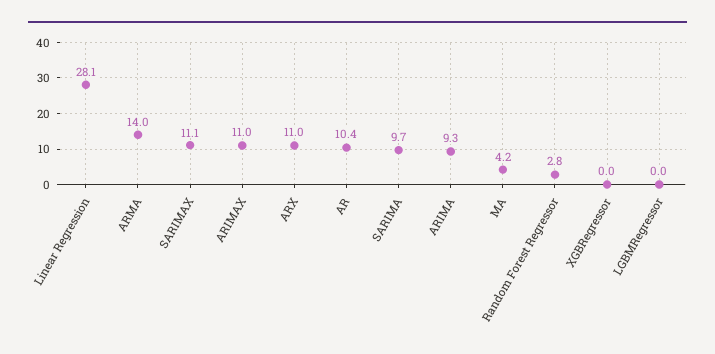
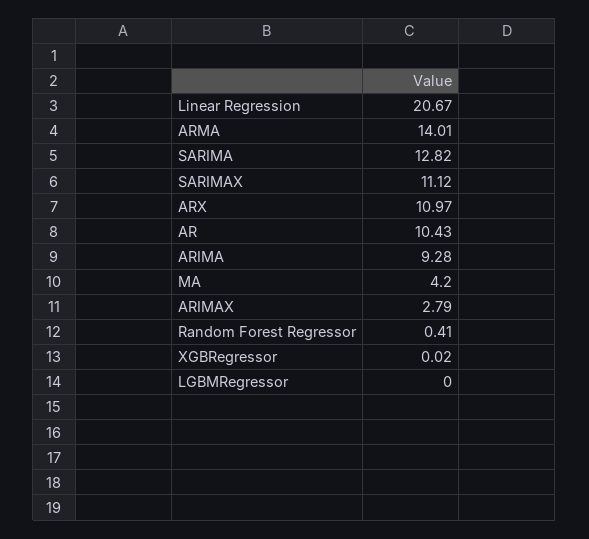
Linear Regression: 28.1 -> 20.67
ARIMAX: 11 -> 2.79
SARIMA: 9.7 -> 12.82
Random Forest Regressor: 2.8 -> 0.41

